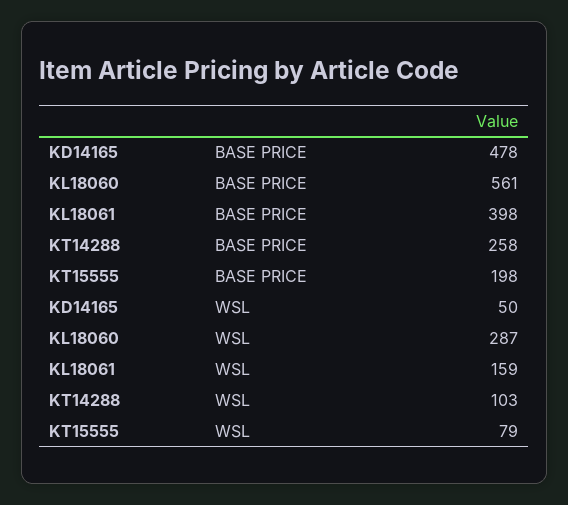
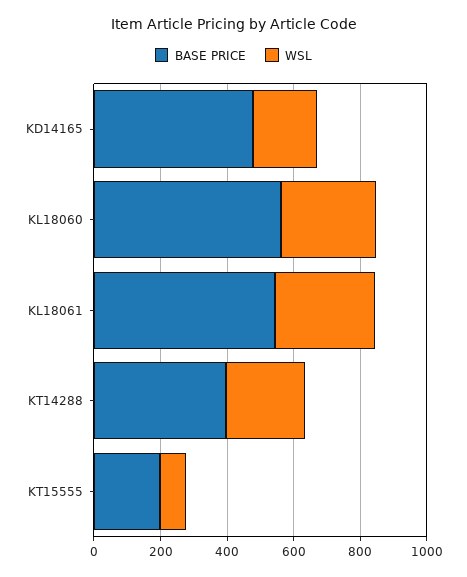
BASE PRICE, KL18061: 398 -> 550
BASE PRICE, KT14288: 258 -> 400
WSL, KD14165: 50 -> 200
WSL, KL18061: 159 -> 300
WSL, KT14288: 103 -> 250

